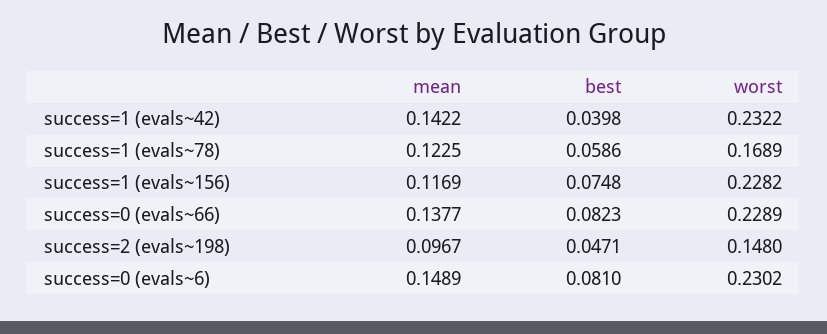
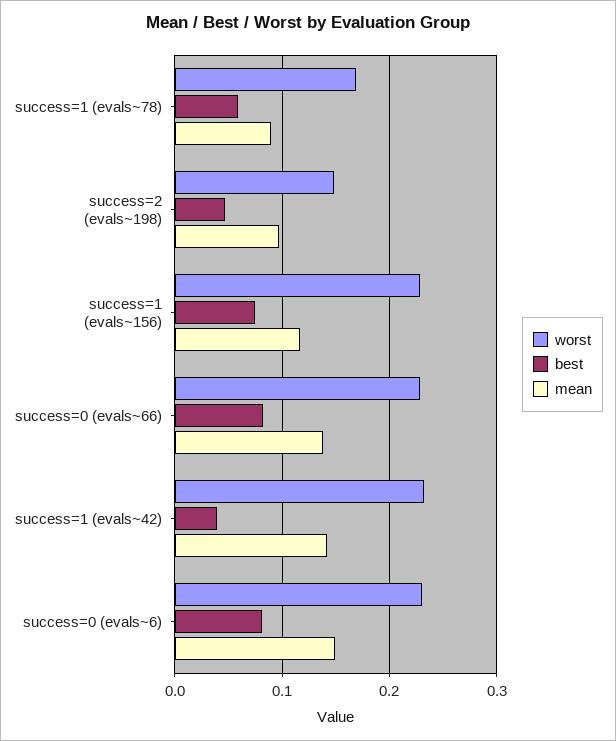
mean, success=1 (evals~78): 0.1225 -> 0.09

